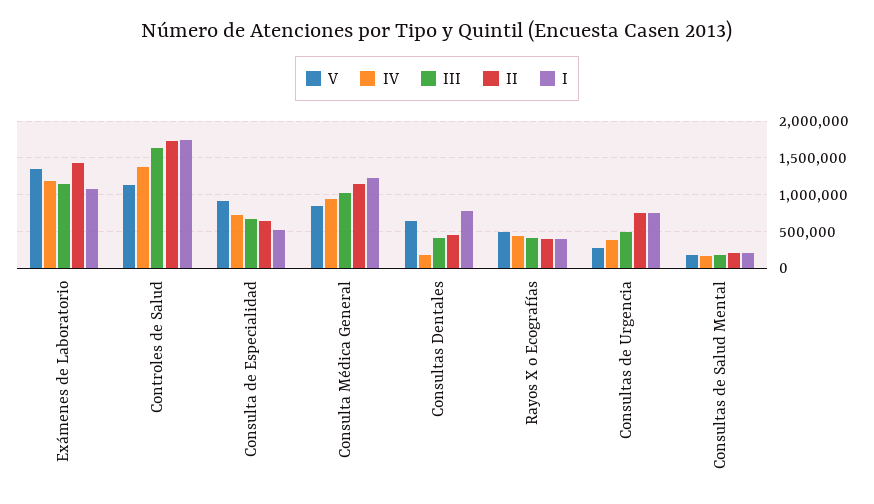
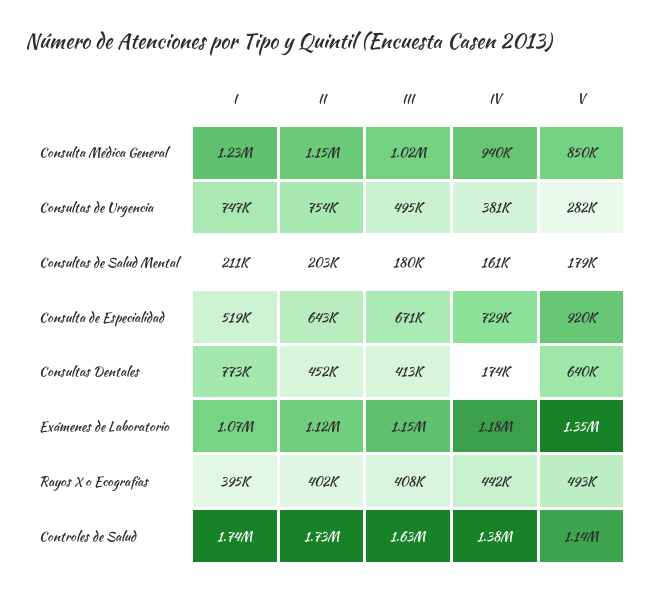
II, Exámenes de Laboratorio: 1400000 -> 1120000

